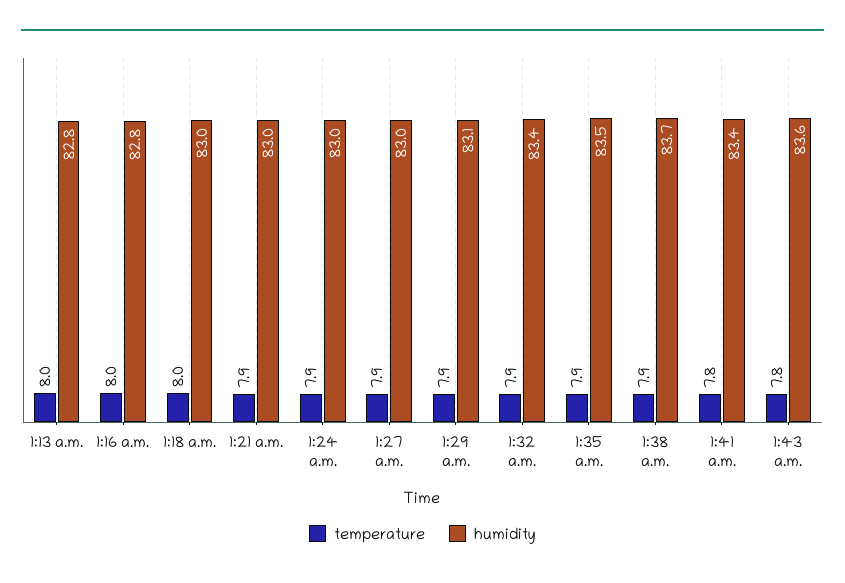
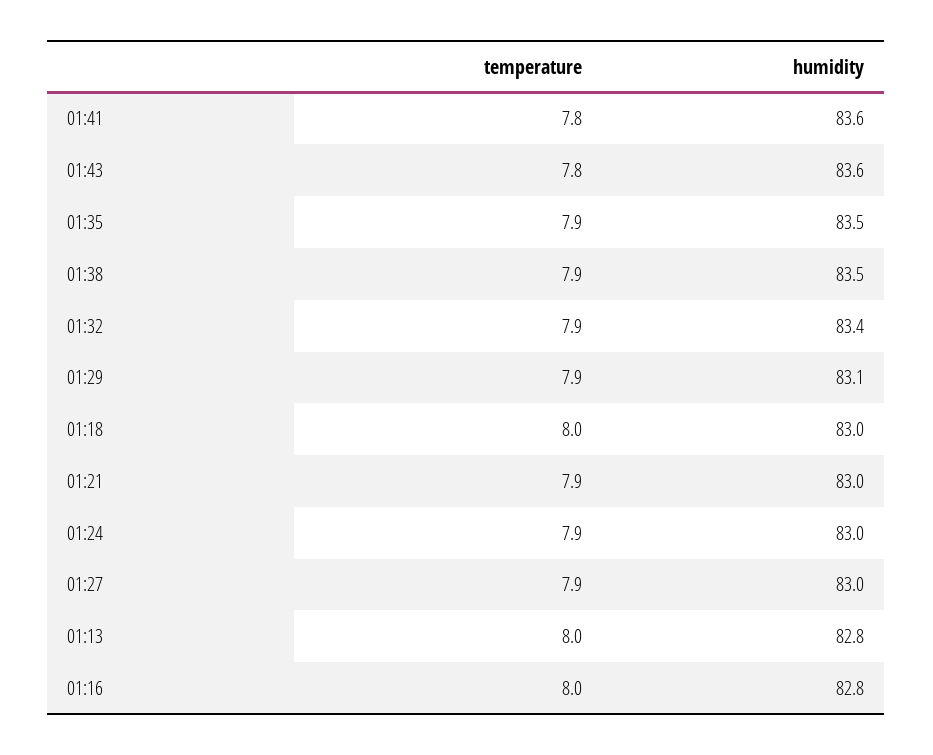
humidity, 1:38 a.m.: 83.7 -> 83.5
humidity, 1:41 a.m.: 83.4 -> 83.6

